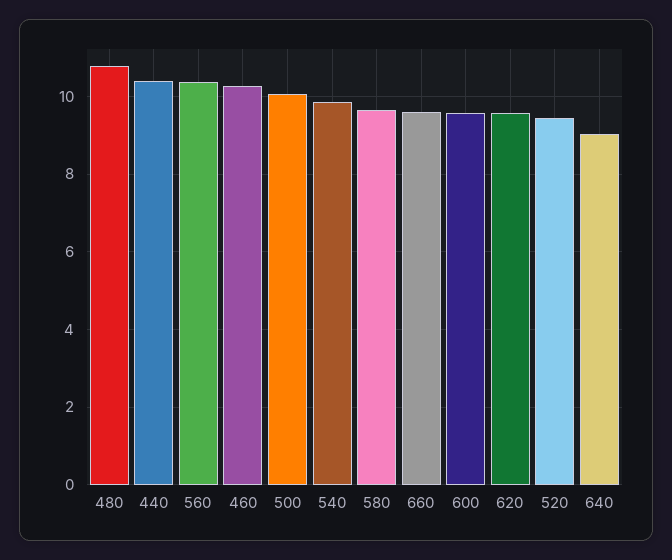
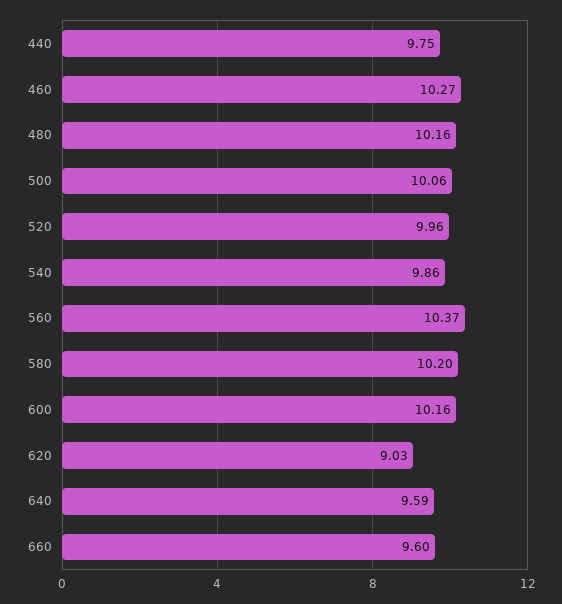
480: 10.8 -> 10.16
440: 10.4 -> 9.75
580: 9.6 -> 10.2
600: 9.6 -> 10.16
620: 9.6 -> 9.03
520: 9.4 -> 9.96
640: 9 -> 9.59

